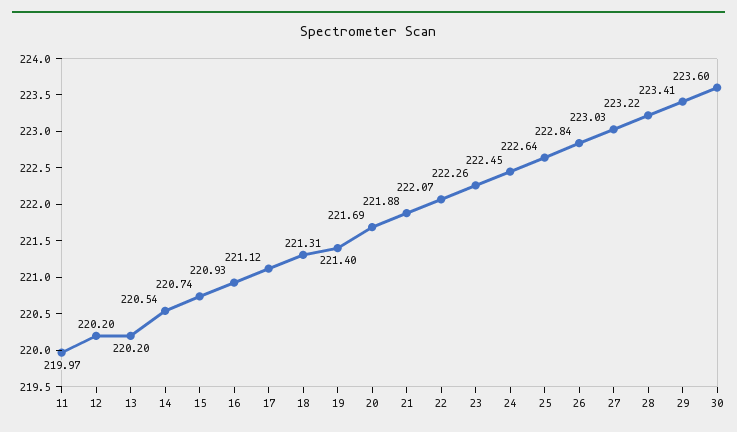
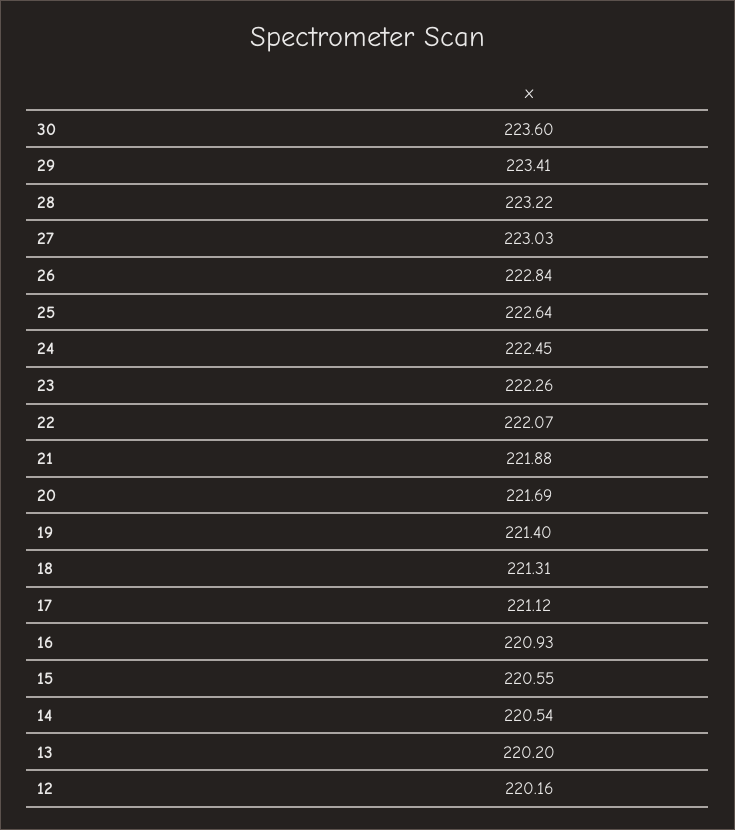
11: 219.97 -> none
12: 220.2 -> 220.16
15: 220.74 -> 220.55

